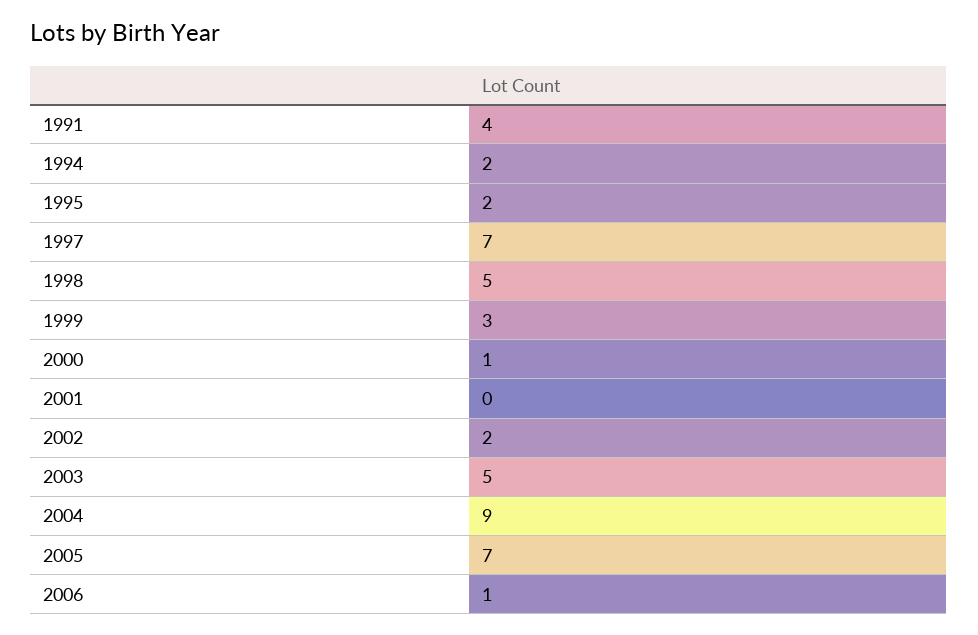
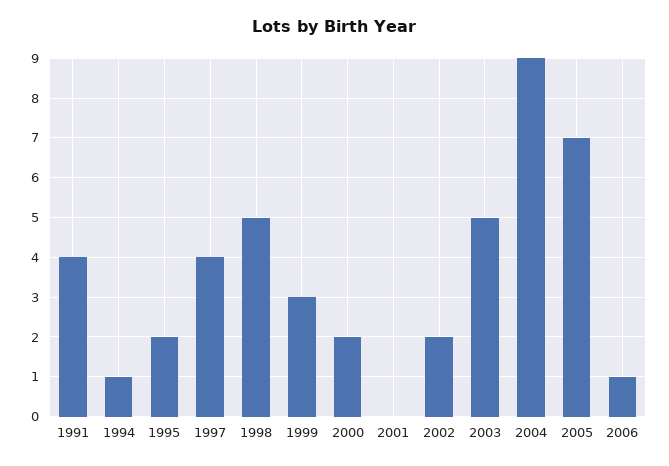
1994: 2 -> 1
1997: 7 -> 4
2000: 1 -> 2

